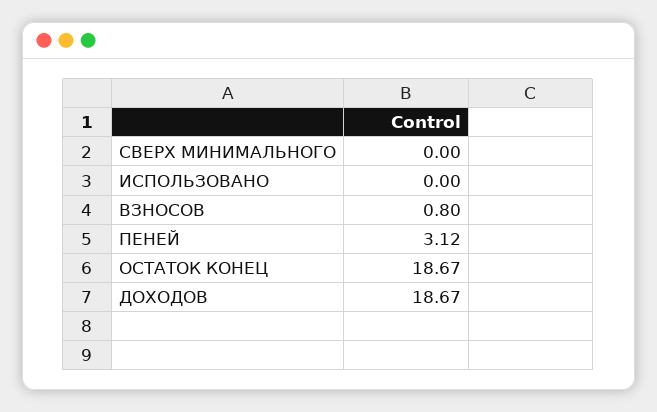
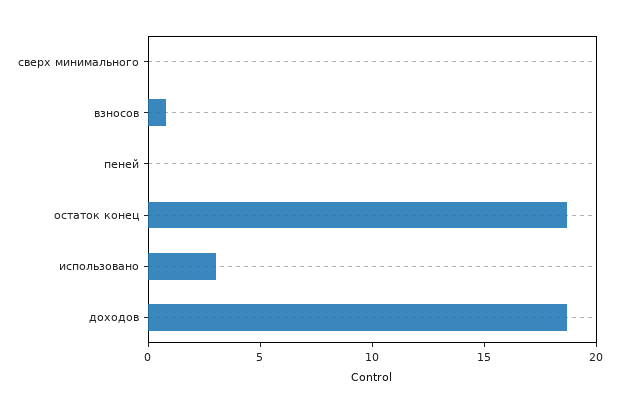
ИСПОЛЬЗОВАНО: 0 -> 3
ПЕНЕЙ: 3.12 -> 0

